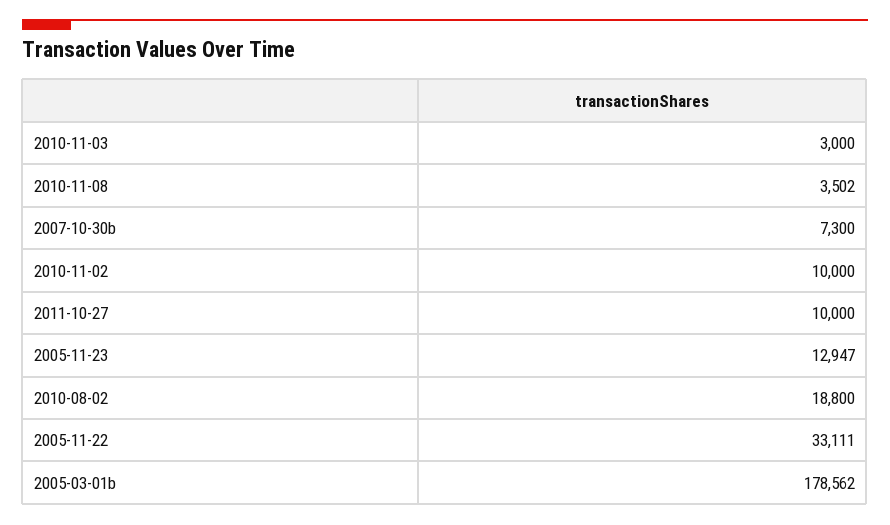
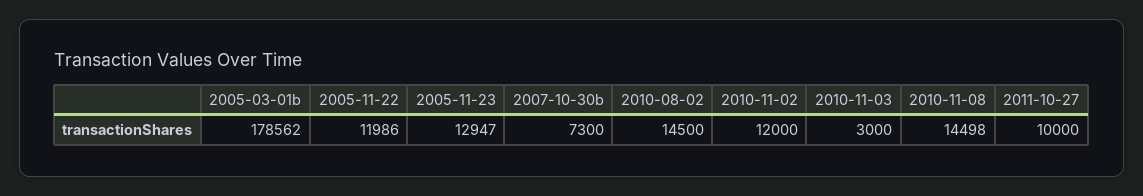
2010-11-08: 3502 -> 14498
2010-11-02: 10000 -> 12000
2010-08-02: 18800 -> 14500
2005-11-22: 33111 -> 11986

